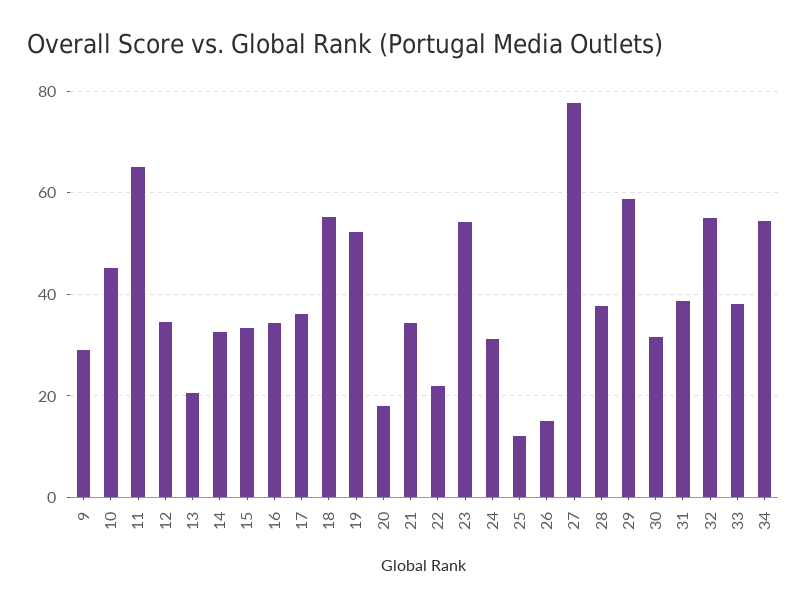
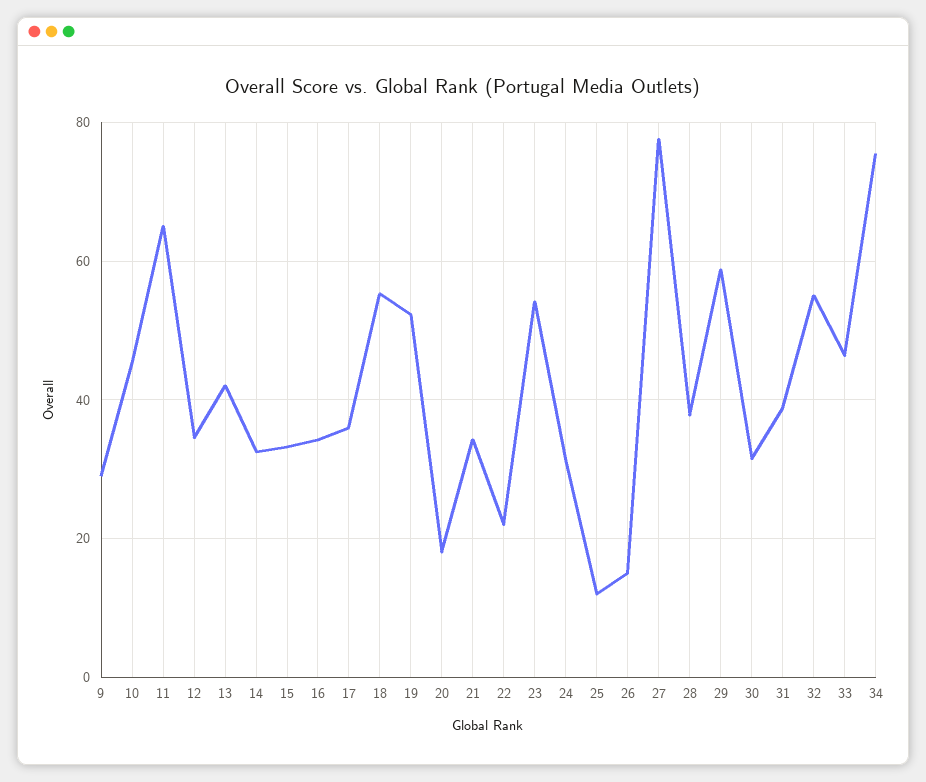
13: 20 -> 42
33: 38 -> 46
34: 54 -> 76

